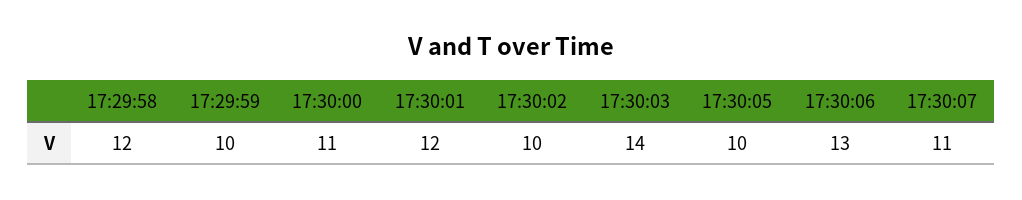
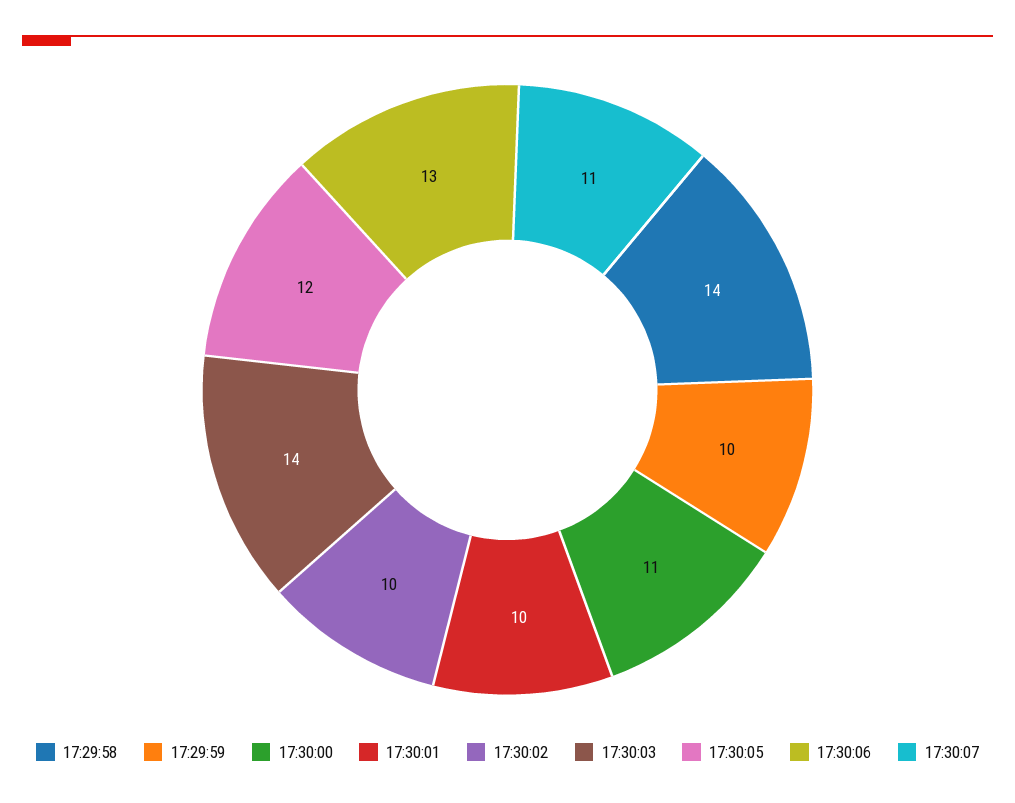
17:29:58: 12 -> 14
17:30:01: 12 -> 10
17:30:05: 10 -> 12

